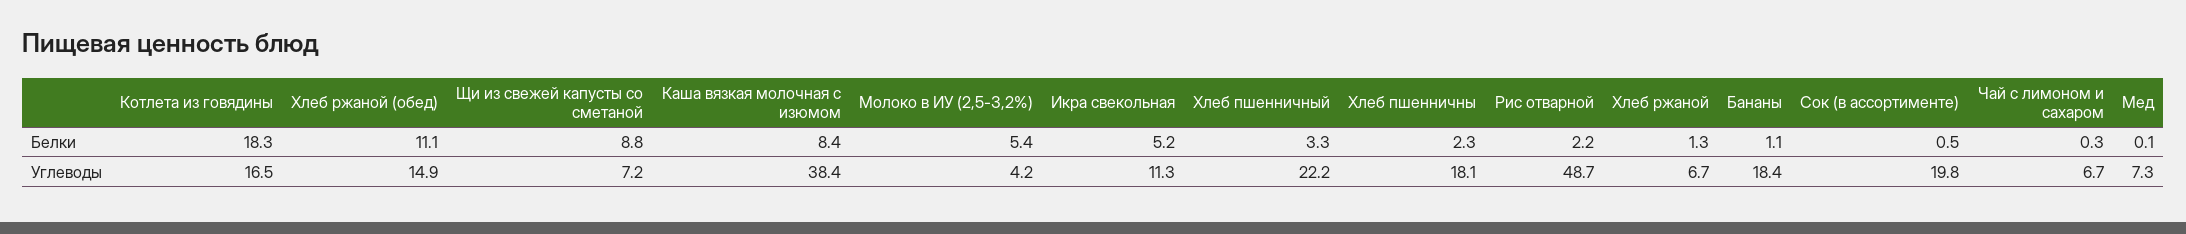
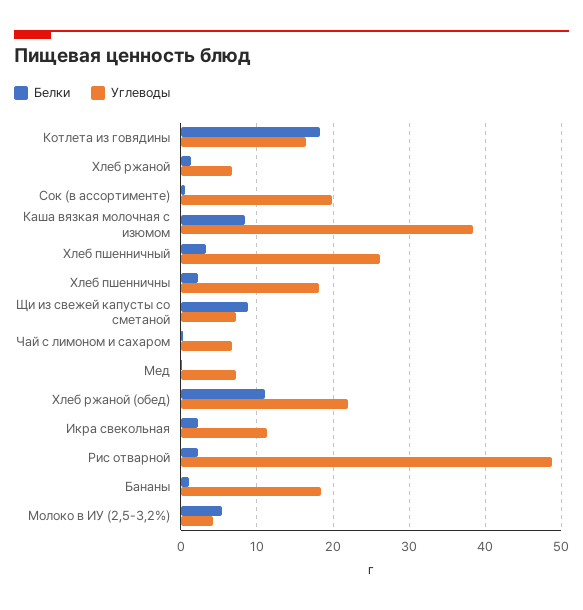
Белки, Икра свекольная: 5.2 -> 2
Углеводы, Хлеб ржаной (обед): 14.9 -> 22
Углеводы, Хлеб пшенничный: 22.2 -> 26

